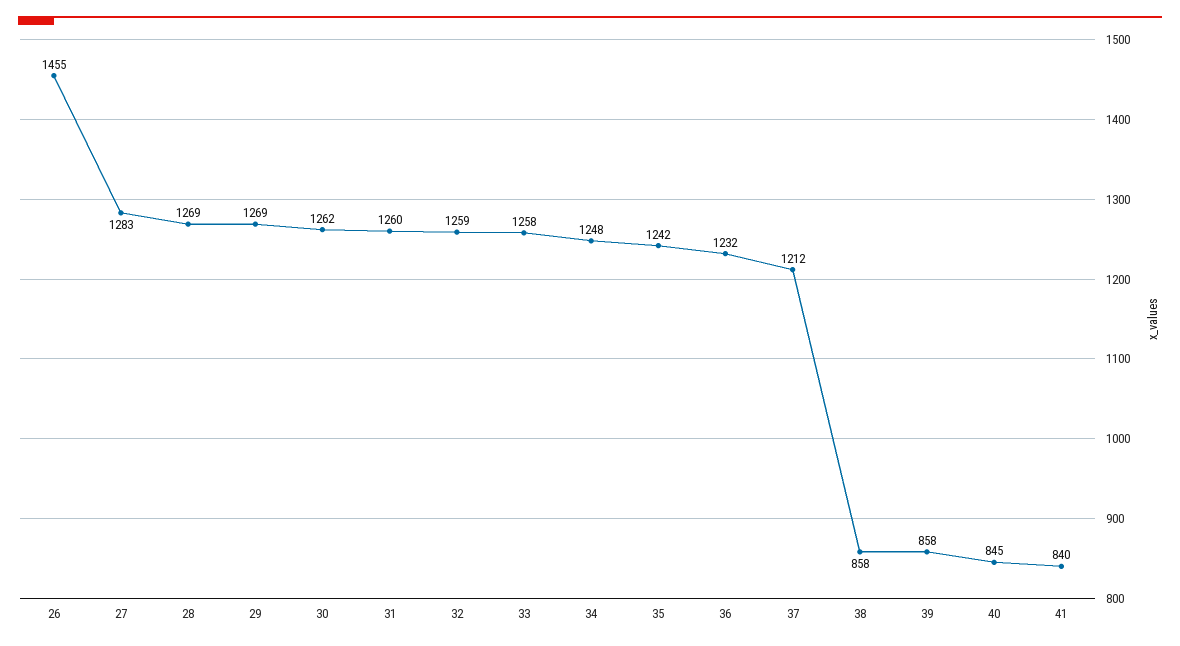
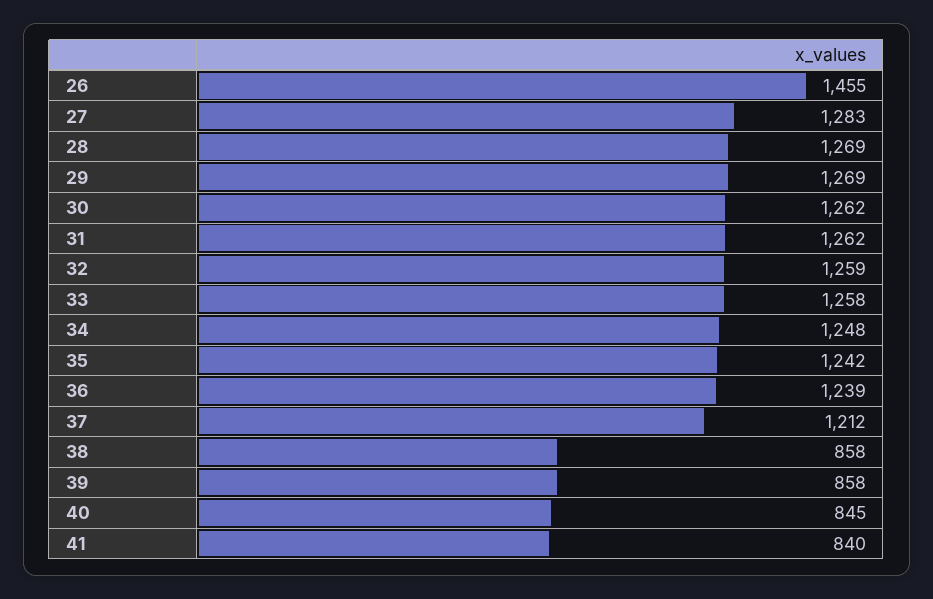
31: 1260 -> 1262
36: 1232 -> 1239

